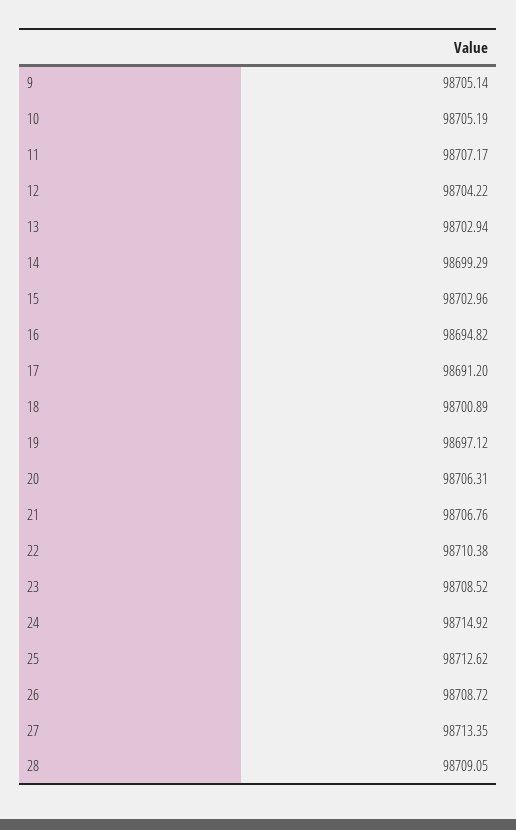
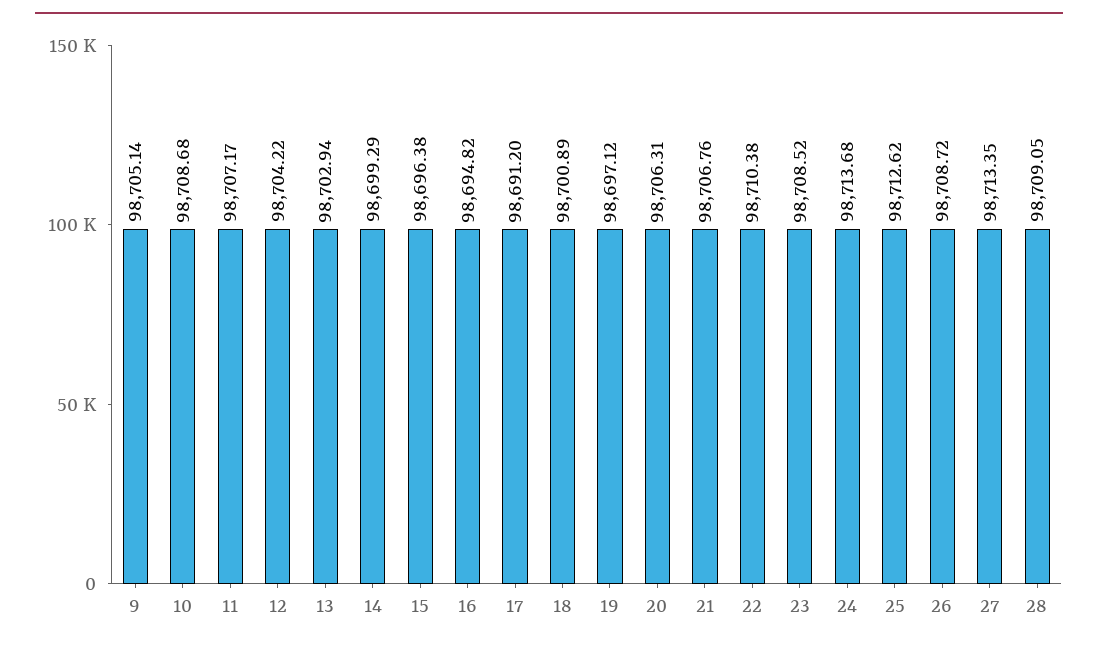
10: 98705.19 -> 98708.68
15: 98702.96 -> 98696.38
24: 98714.92 -> 98713.68

